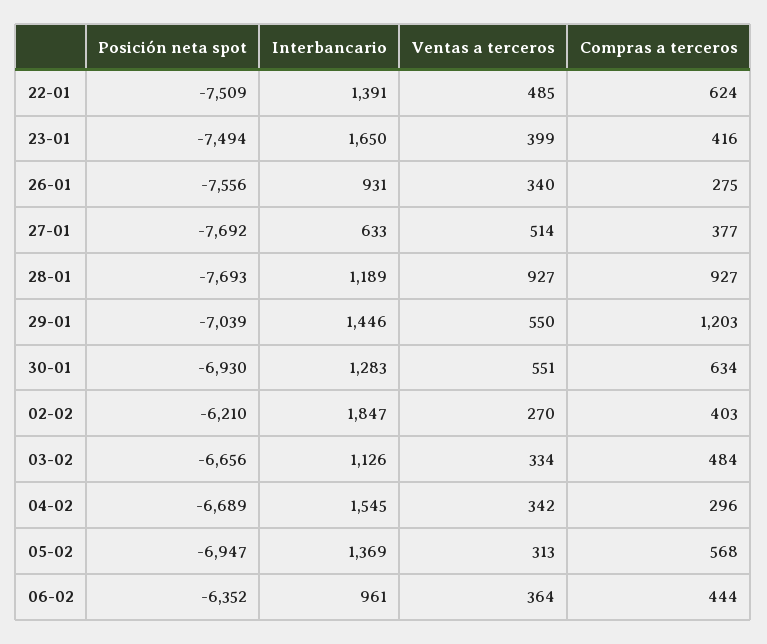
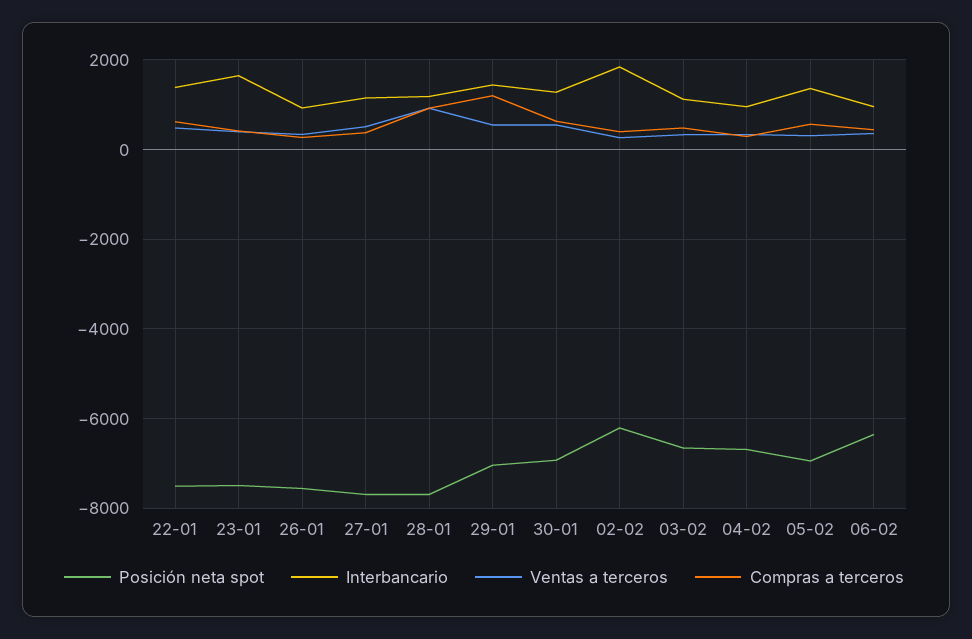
Interbancario, 27-01: 633 -> 1200
Interbancario, 04-02: 1545 -> 1000

